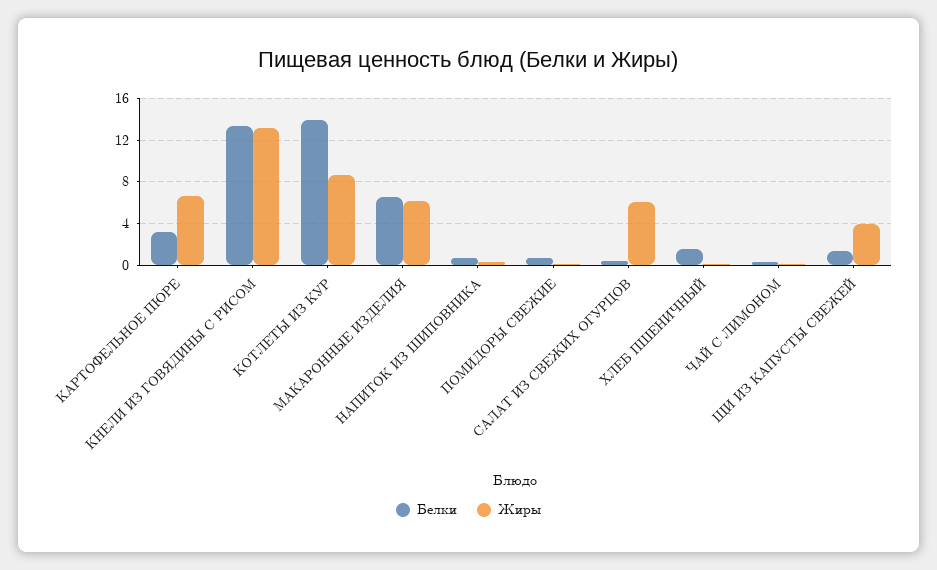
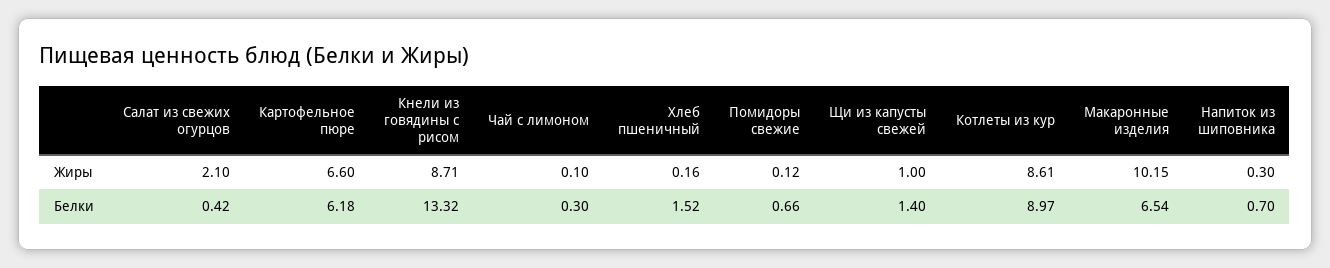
Белки, КАРТОФЕЛЬНОЕ ПЮРЕ: 3 -> 6.18
Жиры, КНЕЛИ ИЗ ГОВЯДИНЫ С РИСОМ: 13 -> 8.71
Белки, КОТЛЕТЫ ИЗ КУР: 14 -> 8.97
Жиры, МАКАРОННЫЕ ИЗДЕЛИЯ: 6 -> 10.15
Жиры, САЛАТ ИЗ СВЕЖИХ ОГУРЦОВ: 6 -> 2.1
Жиры, ЩИ ИЗ КАПУСТЫ СВЕЖЕЙ: 4 -> 1

